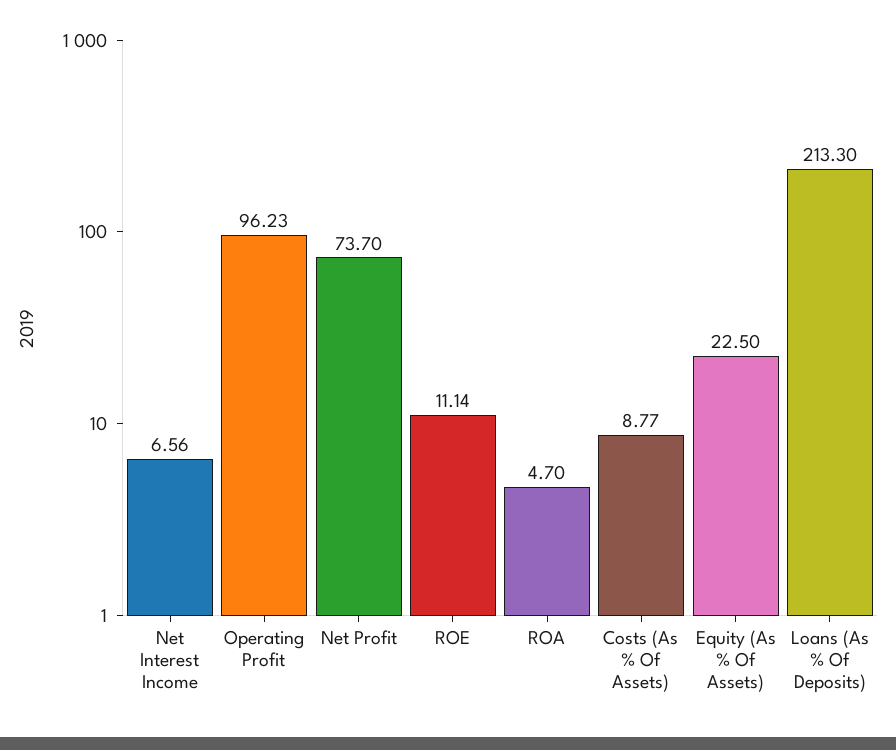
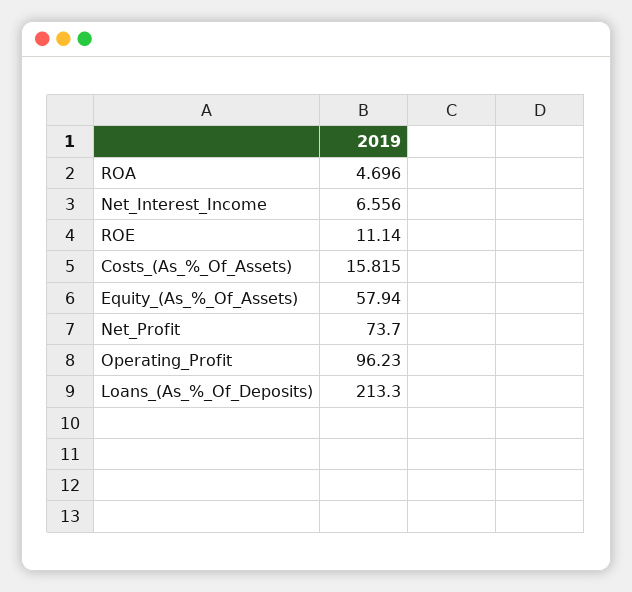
Costs (As % Of Assets): 8.77 -> 15.815
Equity (As % Of Assets): 22.5 -> 57.94

